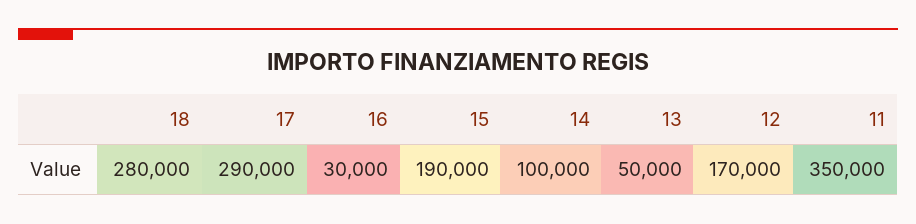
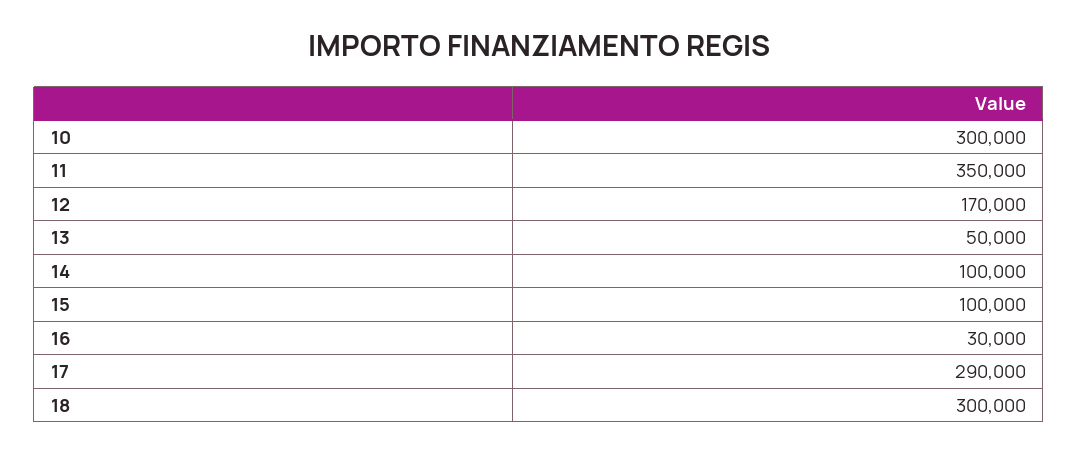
18: 280000 -> 300000
15: 190000 -> 100000
10: none -> 300000

